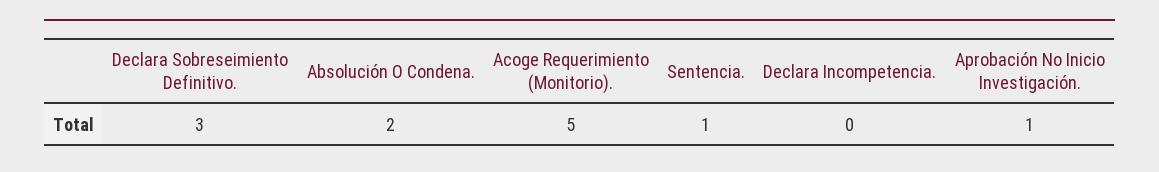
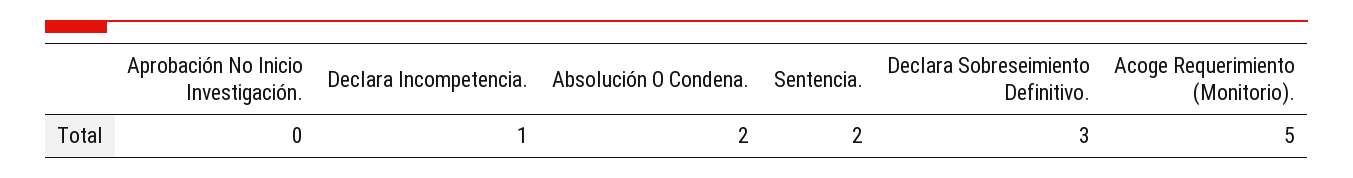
Sentencia.: 1 -> 2
Declara Incompetencia.: 0 -> 1
Aprobación No Inicio Investigación.: 1 -> 0

